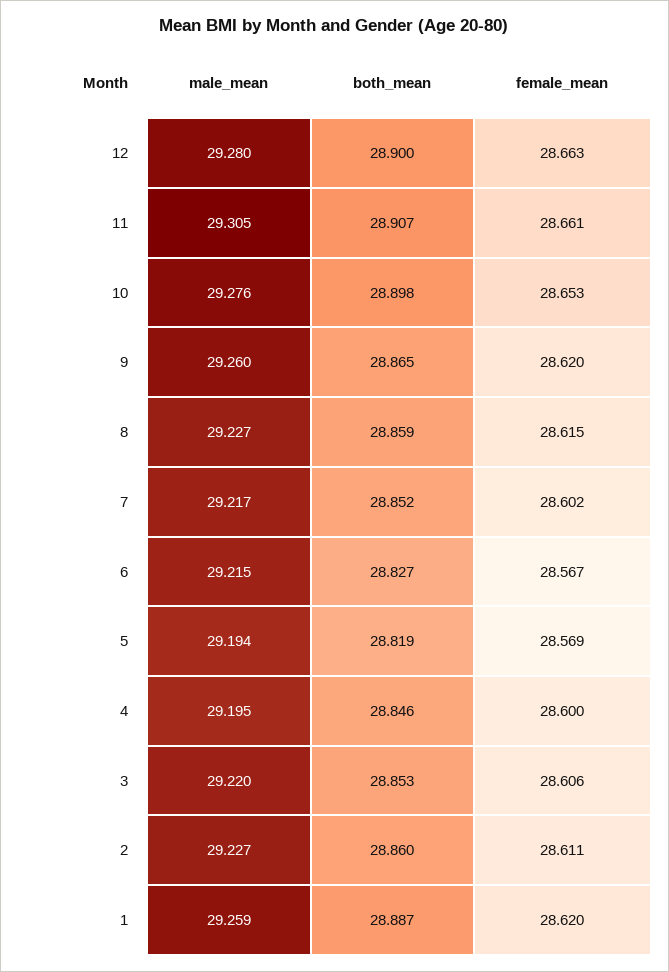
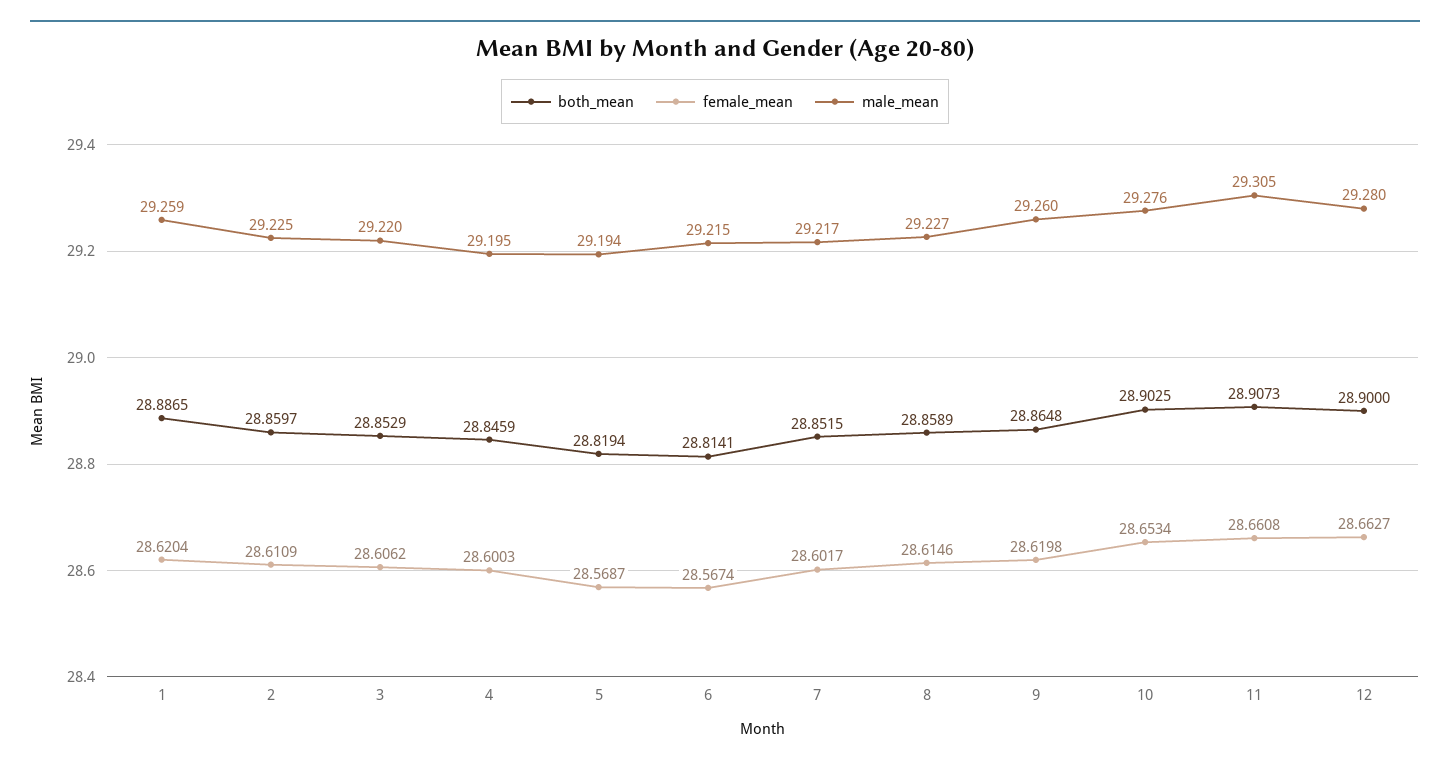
both_mean, 10: 28.898 -> 28.9025
both_mean, 6: 28.827 -> 28.8141
male_mean, 2: 29.227 -> 29.225

